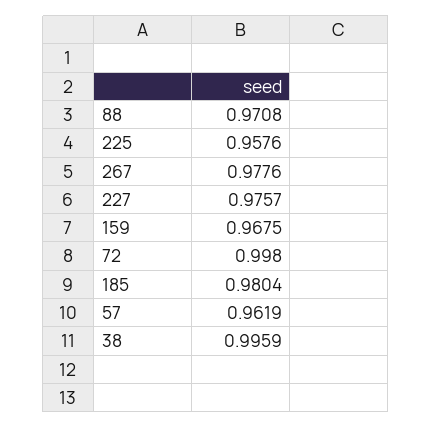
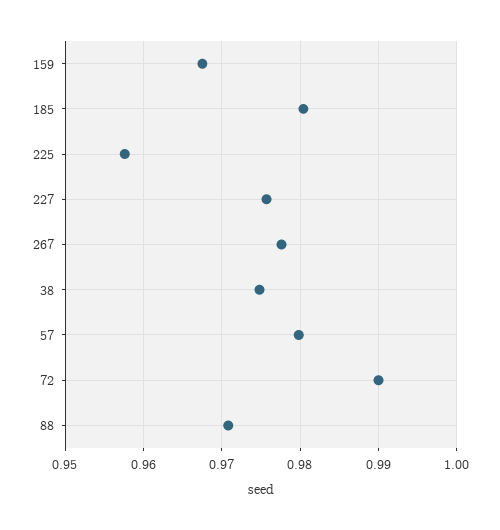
72: 0.998 -> 0.99
57: 0.9619 -> 0.98
38: 0.9959 -> 0.975

